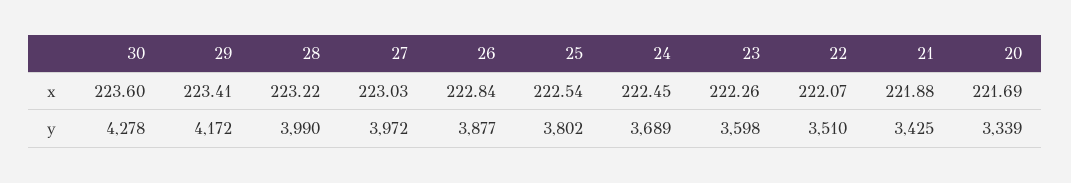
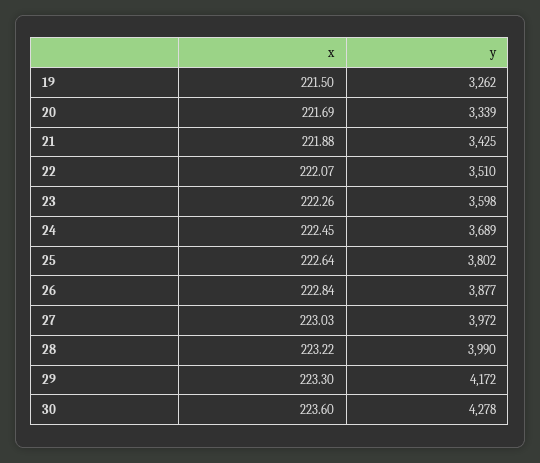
29, x: 223.41 -> 223.3
25, x: 222.54 -> 222.64
19, x: none -> 221.5
19, y: none -> 3262

